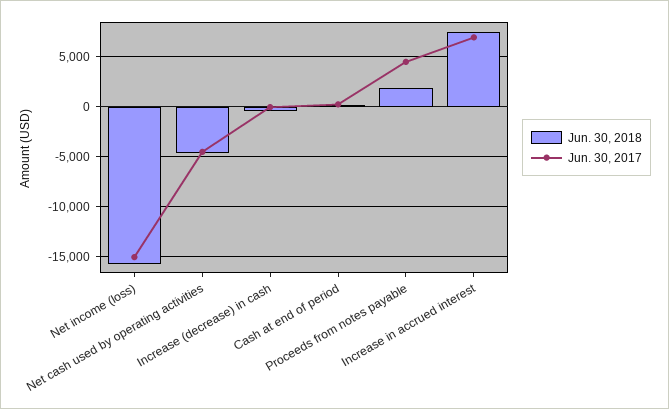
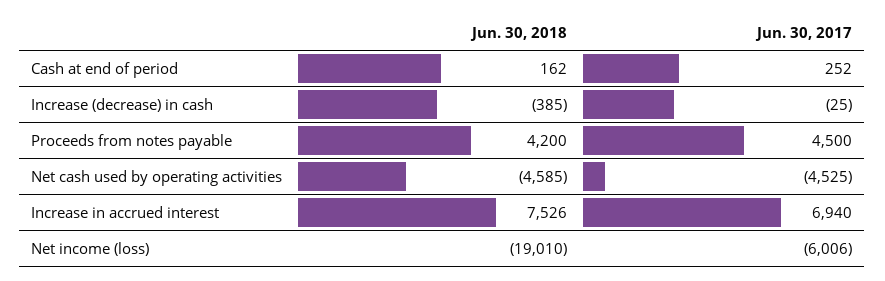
Jun. 30, 2018, Net income (loss): -16000 -> -19010
Jun. 30, 2017, Net income (loss): -15000 -> -6006
Jun. 30, 2018, Proceeds from notes payable: 2000 -> 4200

